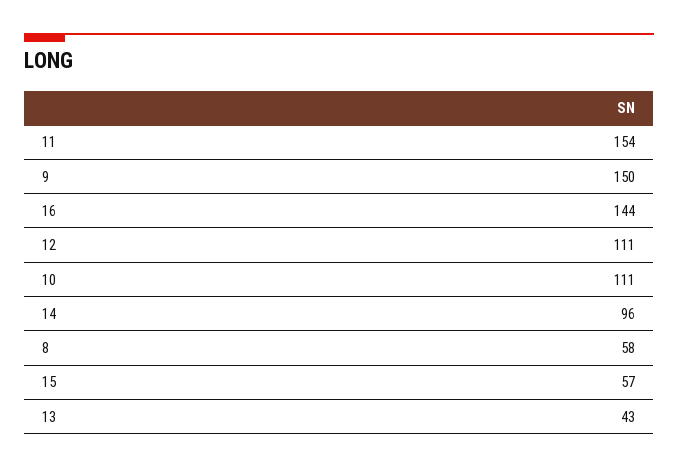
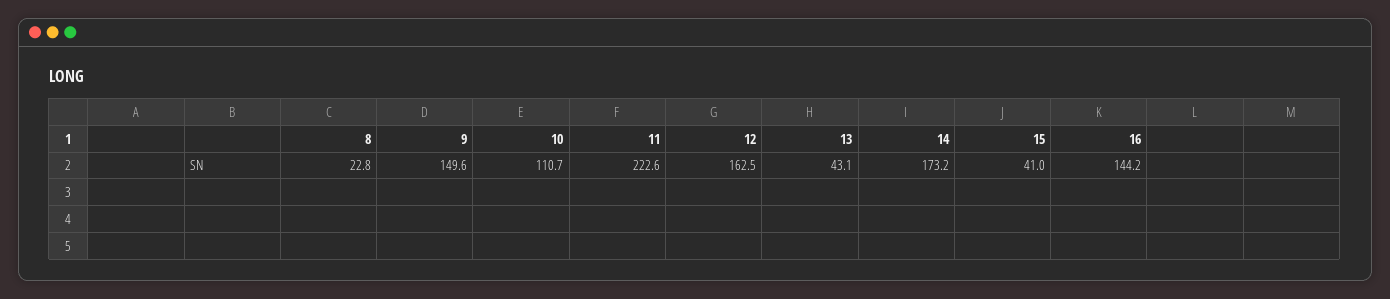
11: 154 -> 222.6
12: 111 -> 162.5
14: 96 -> 173.2
8: 58 -> 22.8
15: 57 -> 41

